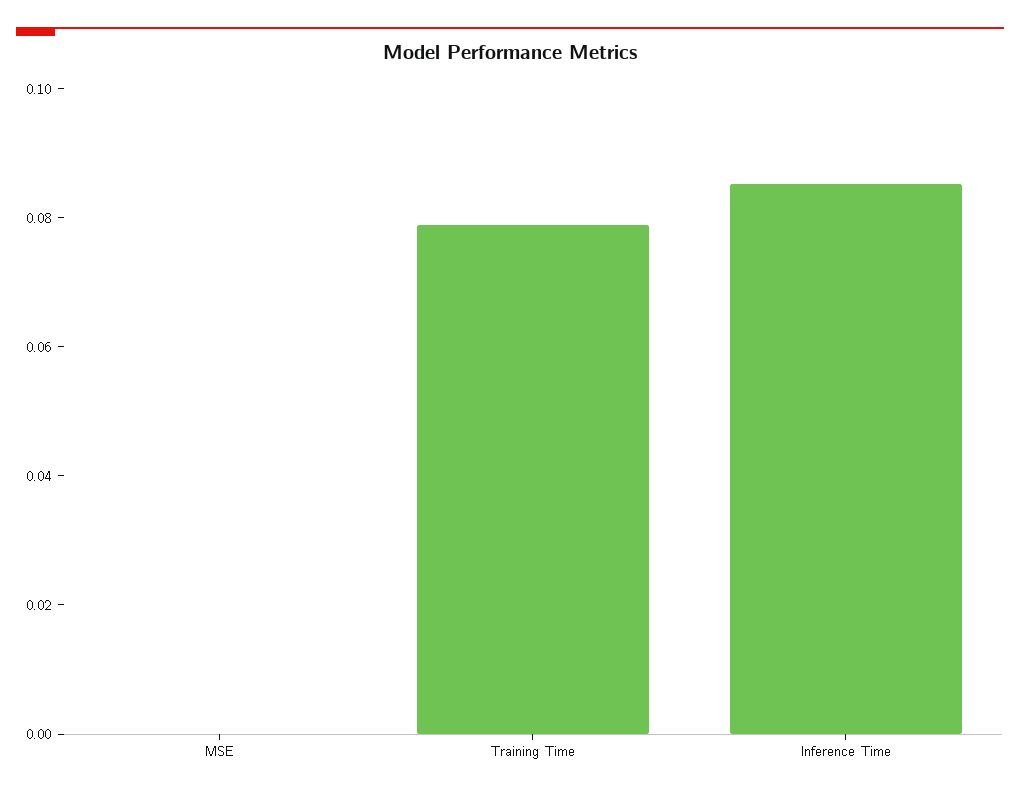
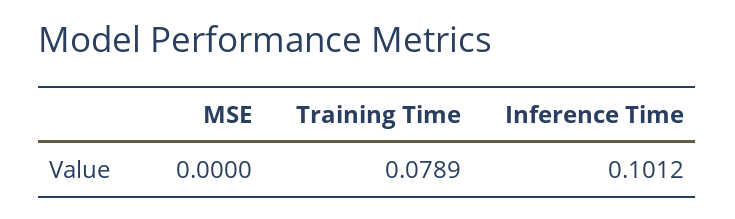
Inference Time: 0.085 -> 0.1012

